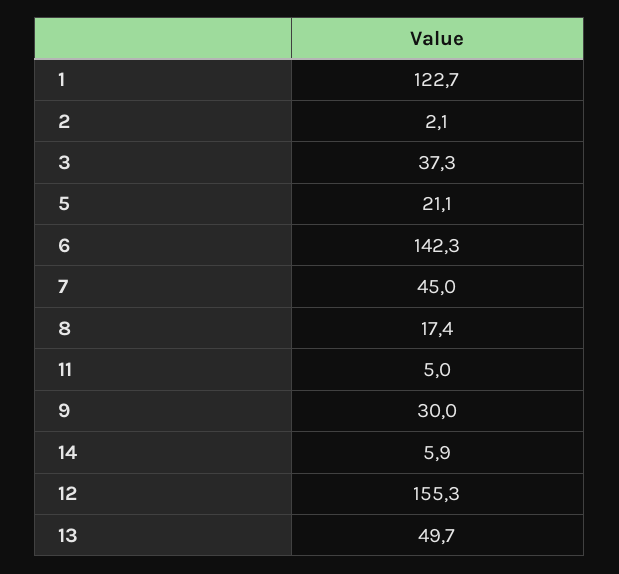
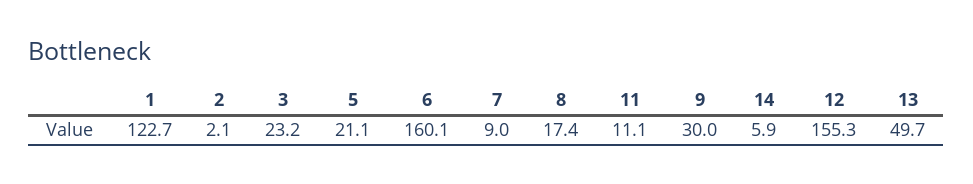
3: 37.3 -> 23.2
6: 142.3 -> 160.1
7: 45 -> 9
11: 5 -> 11.1

